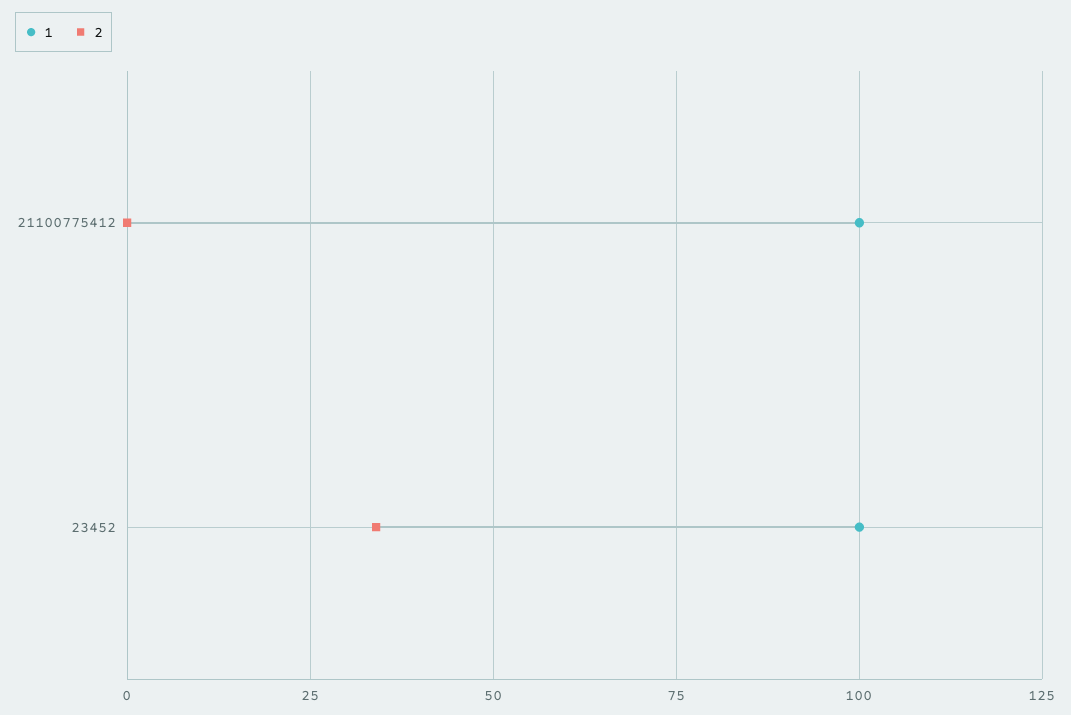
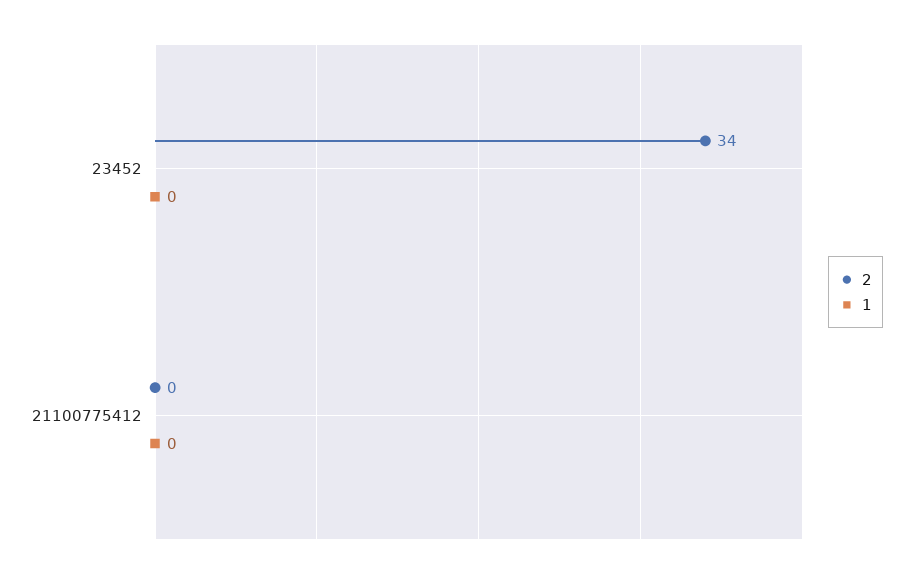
1, 21100775412: 100 -> 0
1, 23452: 100 -> 0

